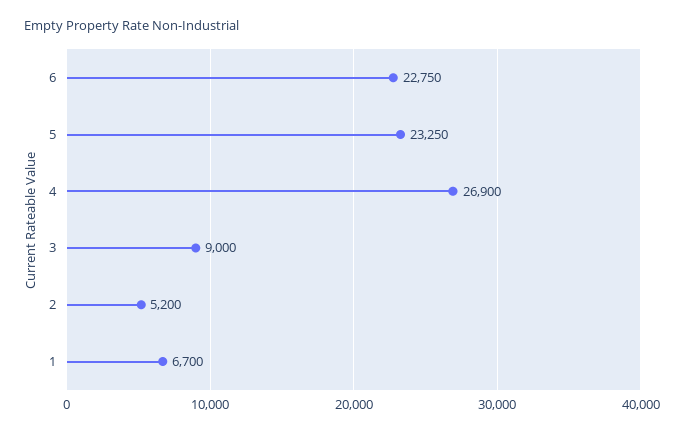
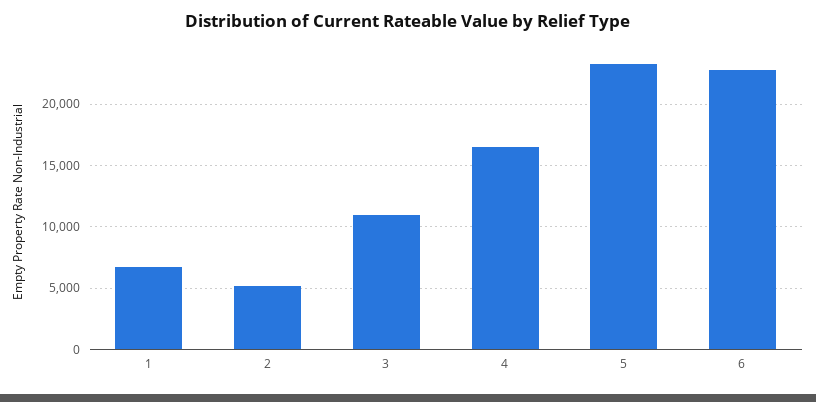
4: 26900 -> 16500
3: 9000 -> 11000

